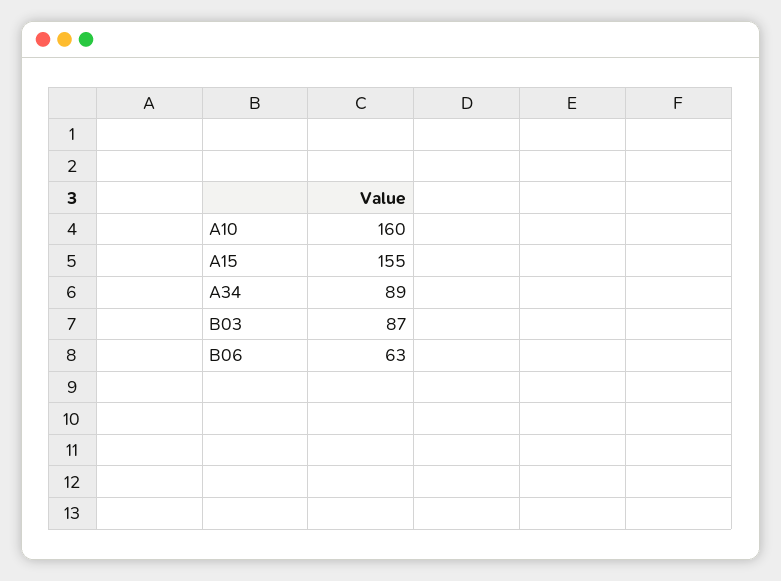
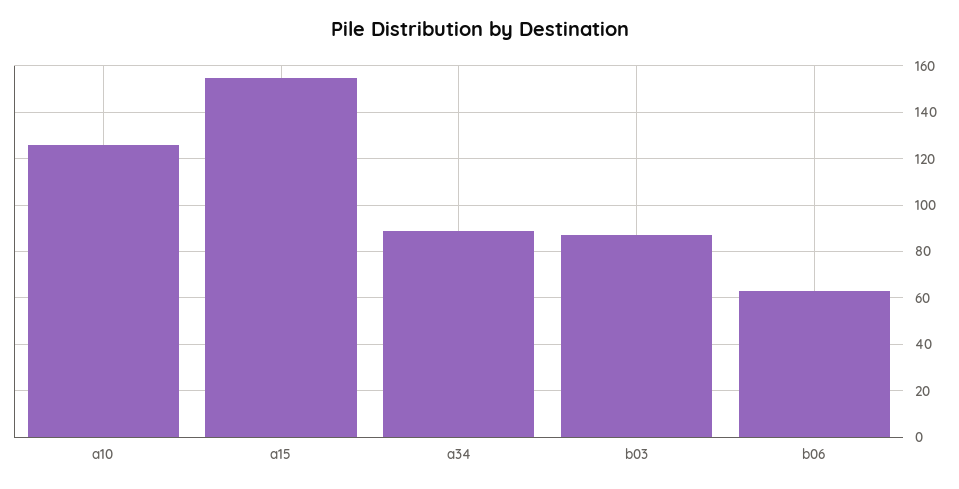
A10: 160 -> 125

